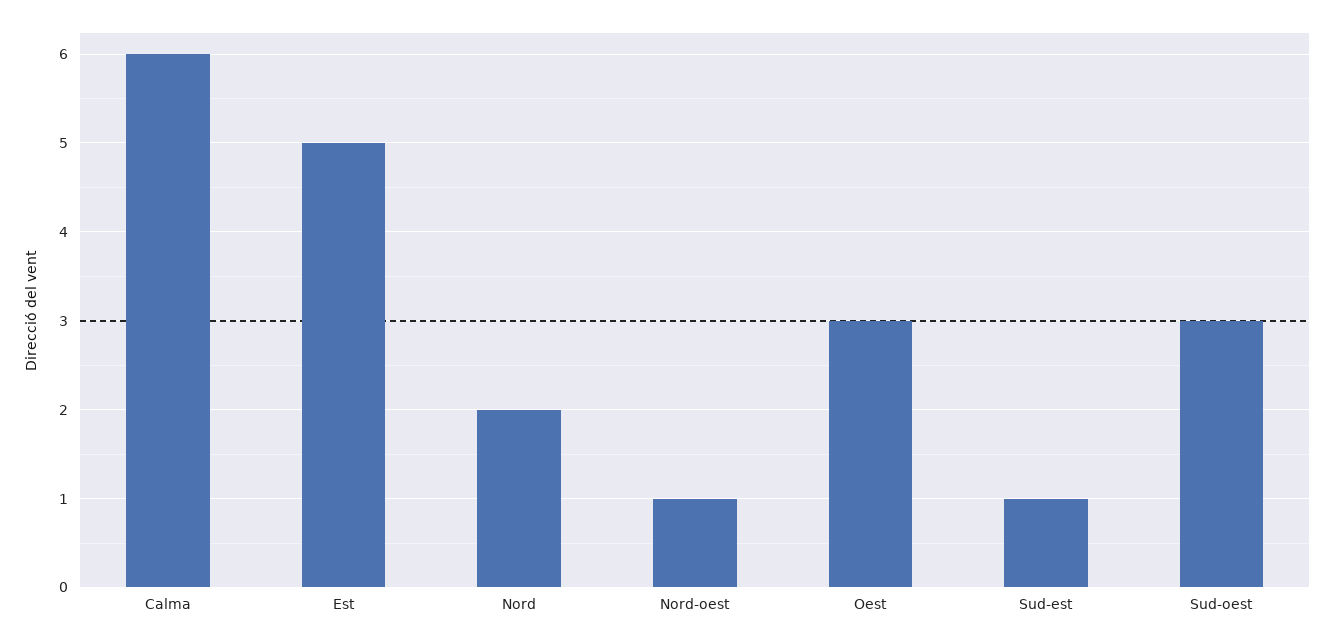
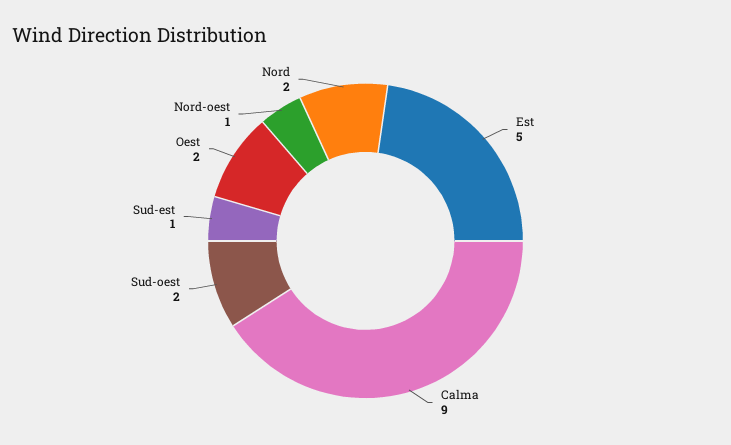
Calma: 6 -> 9
Oest: 3 -> 2
Sud-oest: 3 -> 2

